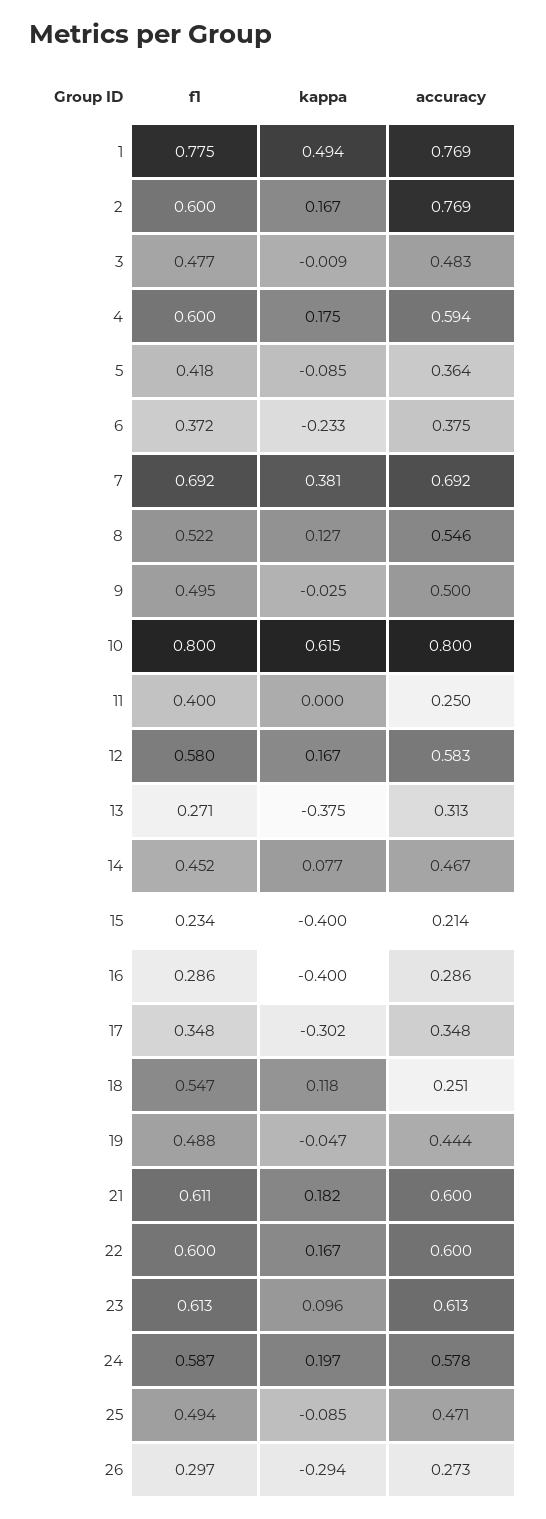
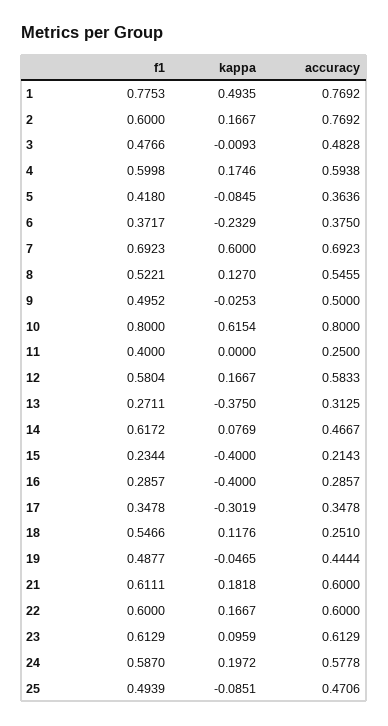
kappa, 7: 0.381 -> 0.6
f1, 14: 0.452 -> 0.6172
f1, 26: 0.297 -> none
kappa, 26: -0.294 -> none
accuracy, 26: 0.273 -> none

